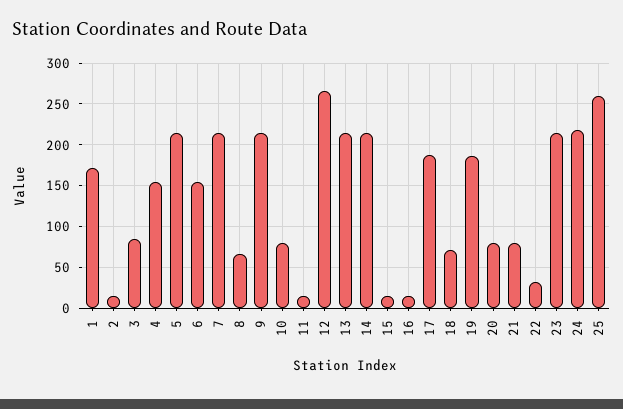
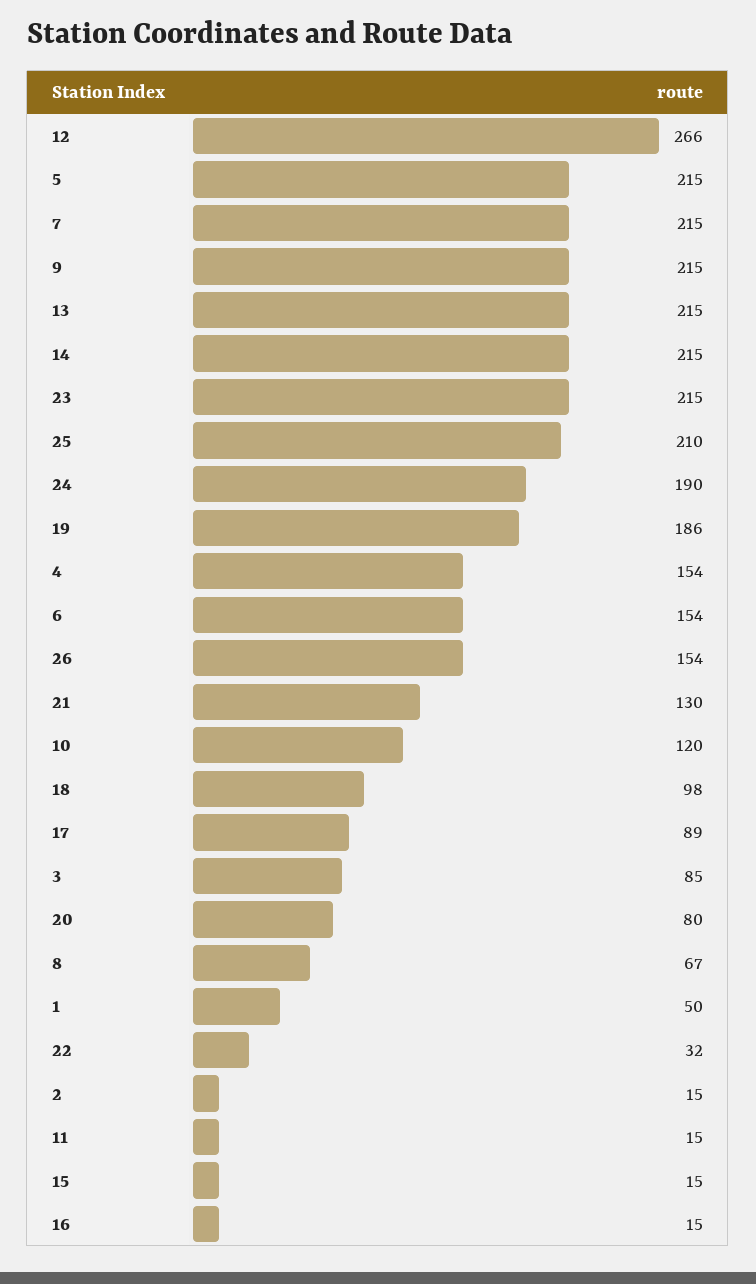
1: 170 -> 50
10: 80 -> 120
17: 190 -> 89
18: 70 -> 98
21: 80 -> 130
24: 220 -> 190
25: 260 -> 210
26: none -> 154

